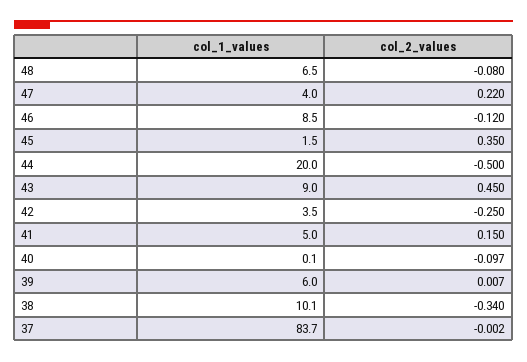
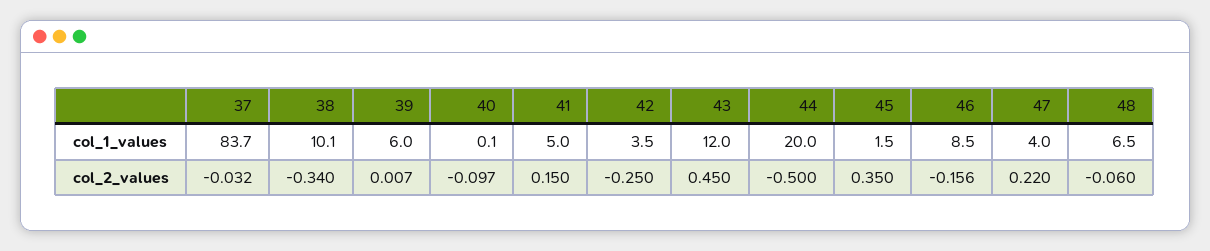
col_2_values, 48: -0.08 -> -0.06
col_2_values, 46: -0.12 -> -0.156
col_1_values, 43: 9 -> 12
col_2_values, 37: -0.002 -> -0.032

